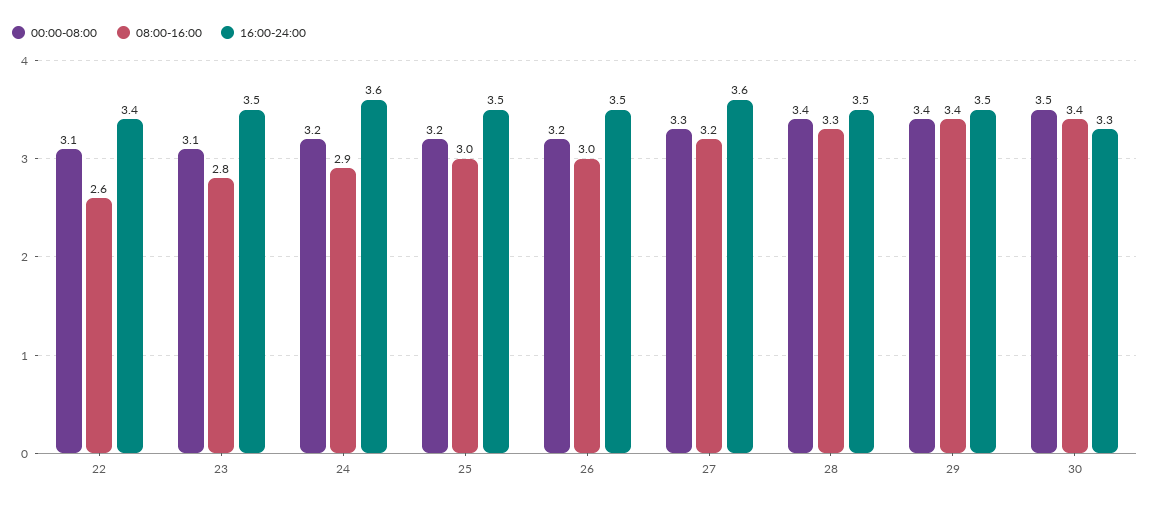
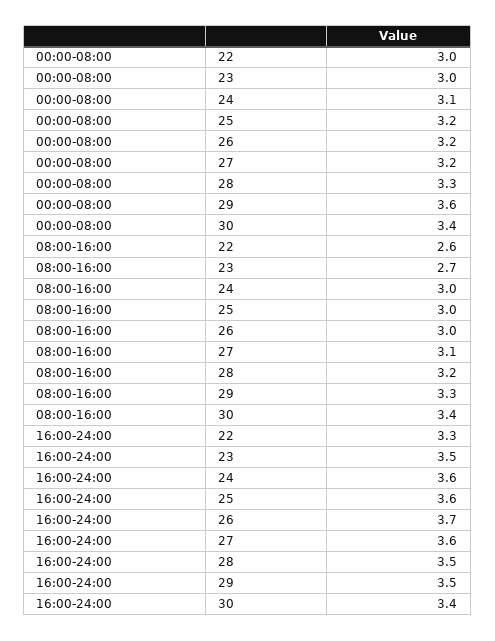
00:00-08:00, 22: 3.1 -> 3
16:00-24:00, 22: 3.4 -> 3.3
00:00-08:00, 23: 3.1 -> 3
08:00-16:00, 23: 2.8 -> 2.7
00:00-08:00, 24: 3.2 -> 3.1
08:00-16:00, 24: 2.9 -> 3
16:00-24:00, 25: 3.5 -> 3.6
16:00-24:00, 26: 3.5 -> 3.7
00:00-08:00, 27: 3.3 -> 3.2
08:00-16:00, 27: 3.2 -> 3.1
00:00-08:00, 28: 3.4 -> 3.3
08:00-16:00, 28: 3.3 -> 3.2
00:00-08:00, 29: 3.4 -> 3.6
08:00-16:00, 29: 3.4 -> 3.3
00:00-08:00, 30: 3.5 -> 3.4
16:00-24:00, 30: 3.3 -> 3.4

